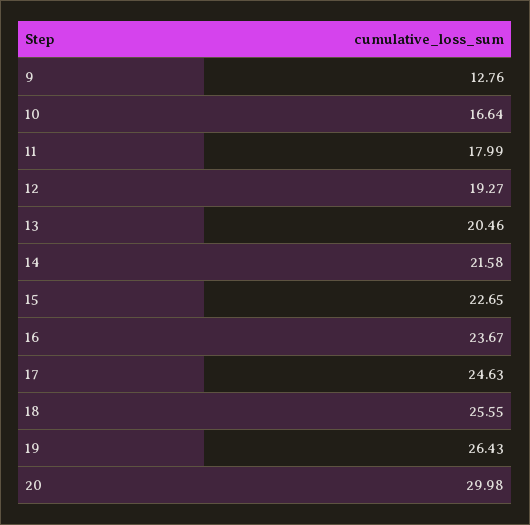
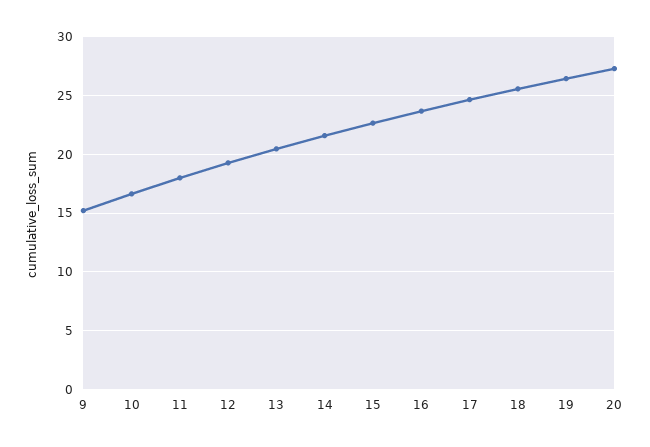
9: 12.76 -> 15
20: 29.98 -> 27

